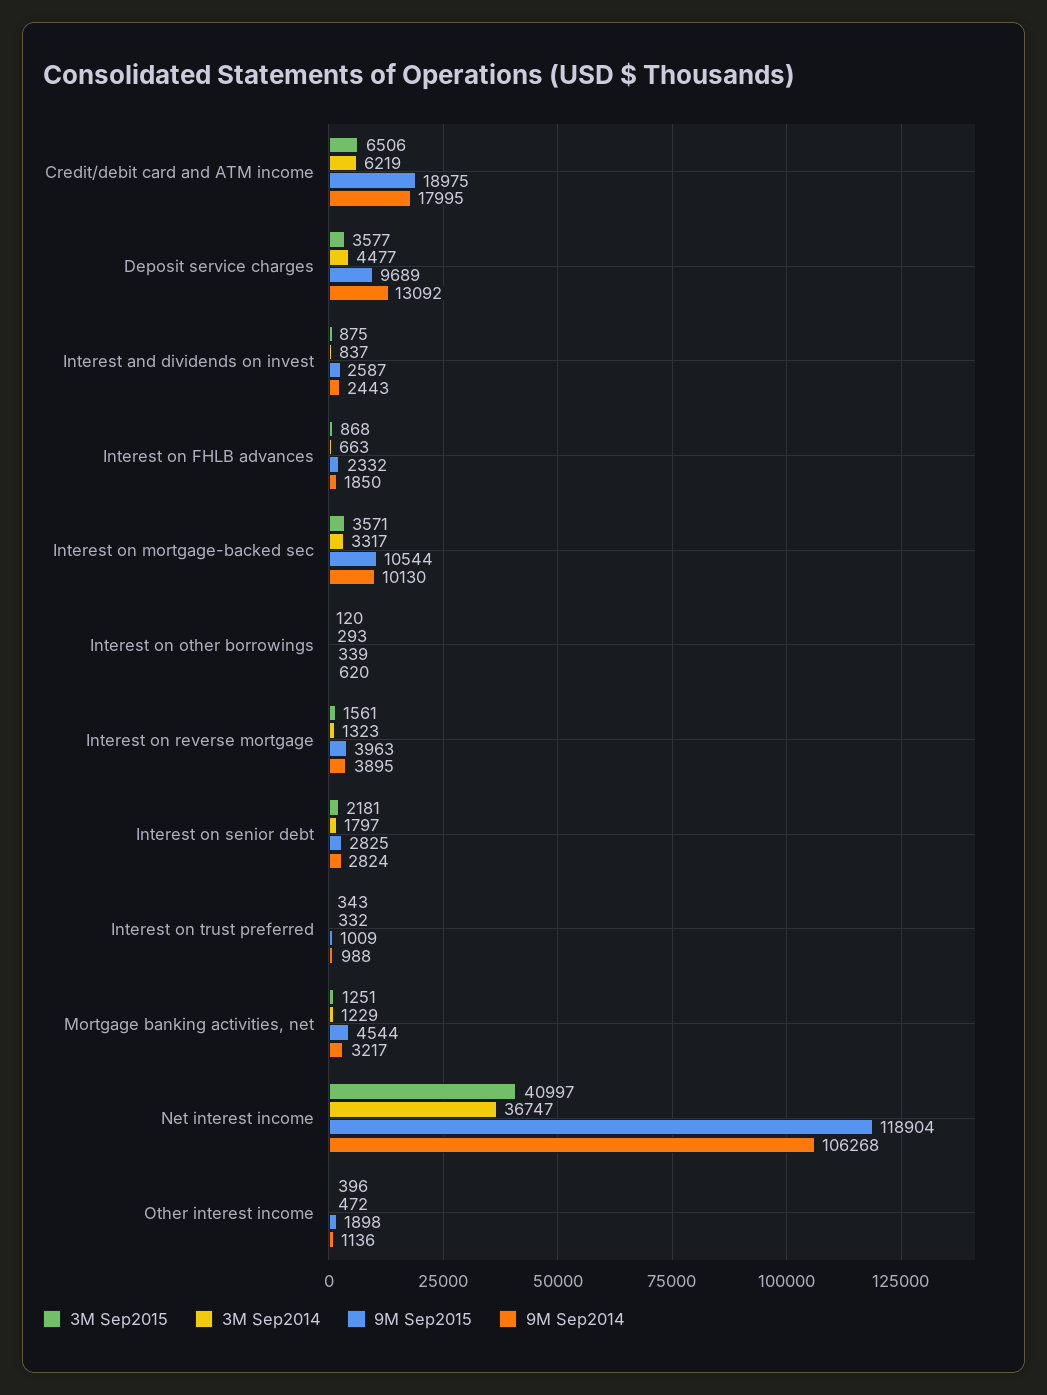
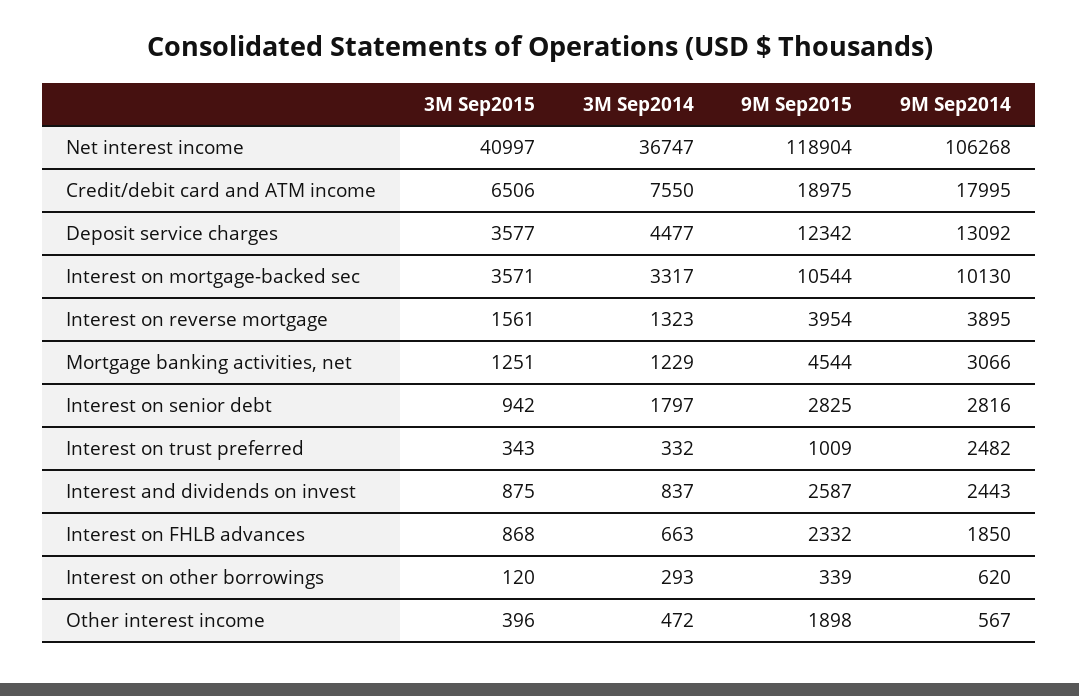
3M Sep2014, Credit/debit card and ATM income: 6219 -> 7550
9M Sep2015, Deposit service charges: 9689 -> 12342
9M Sep2015, Interest on reverse mortgage: 3963 -> 3954
3M Sep2015, Interest on senior debt: 2181 -> 942
9M Sep2014, Interest on senior debt: 2824 -> 2816
9M Sep2014, Interest on trust preferred: 988 -> 2482
9M Sep2014, Mortgage banking activities, net: 3217 -> 3066
9M Sep2014, Other interest income: 1136 -> 567

